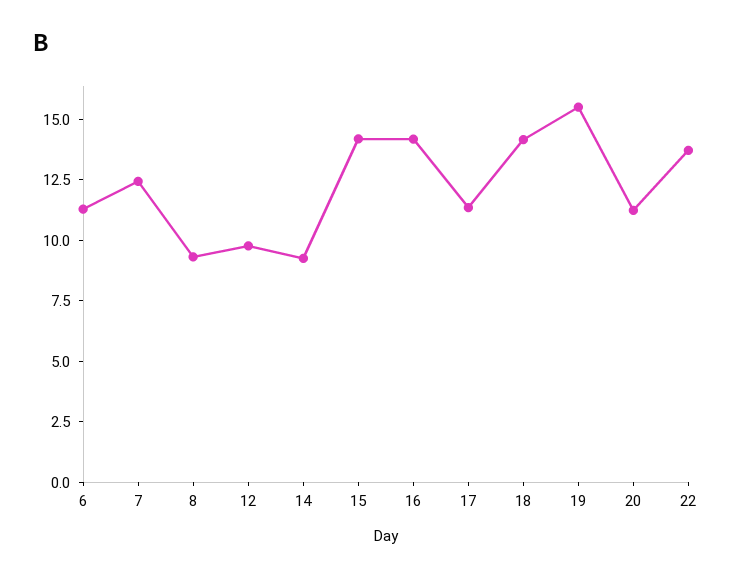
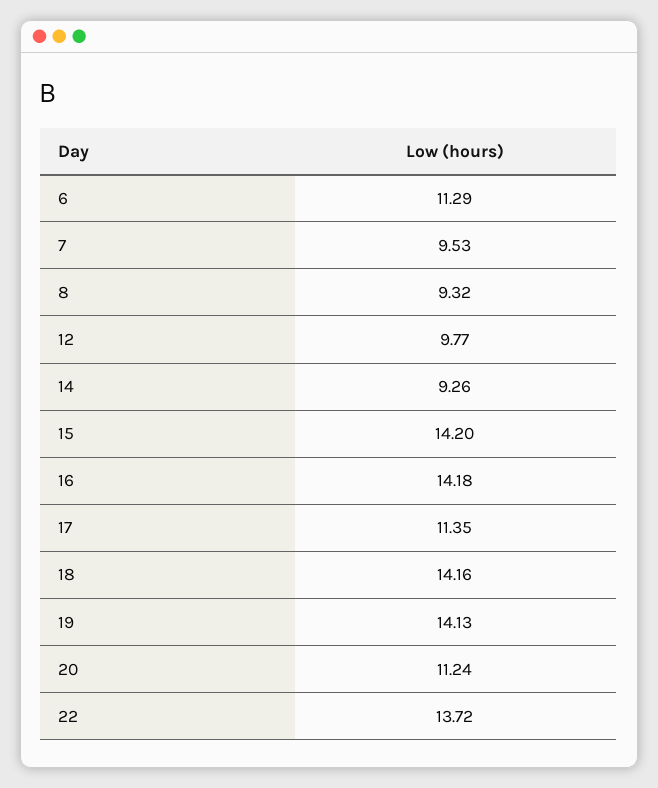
7: 12.5 -> 9.53
19: 15.5 -> 14.13

